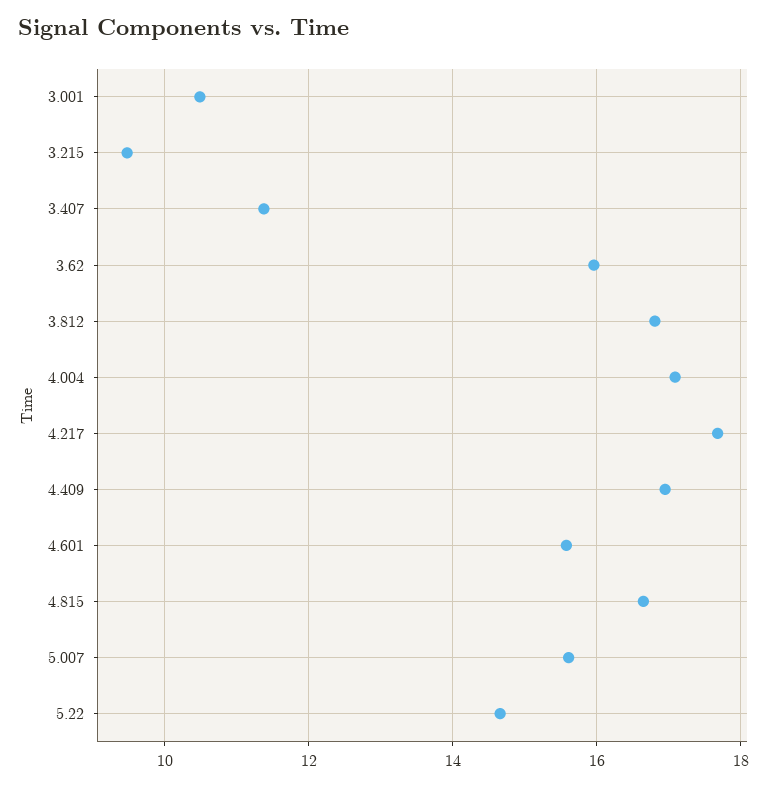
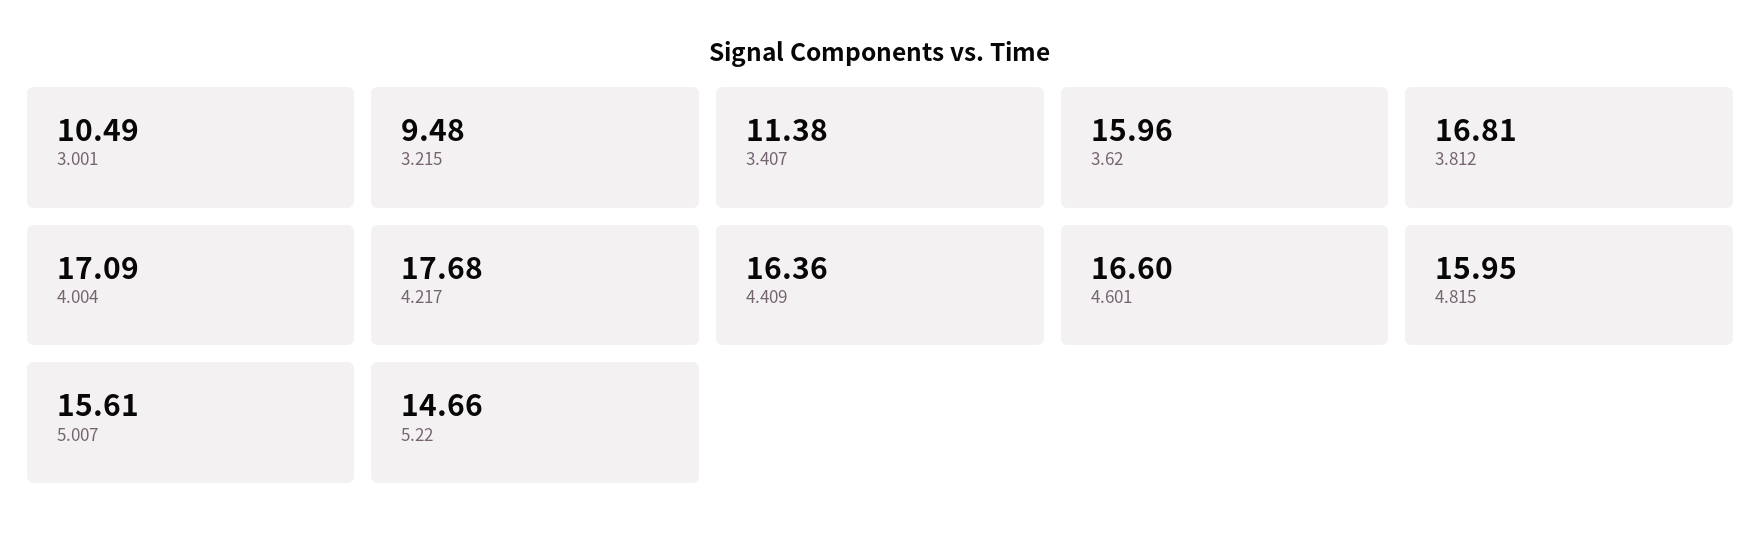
4.409: 17 -> 16.36
4.601: 15.6 -> 16.6
4.815: 16.6 -> 15.95

